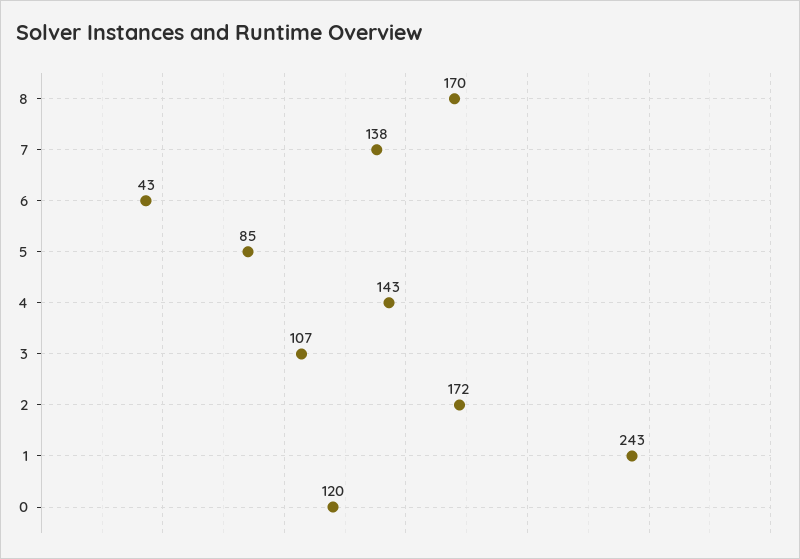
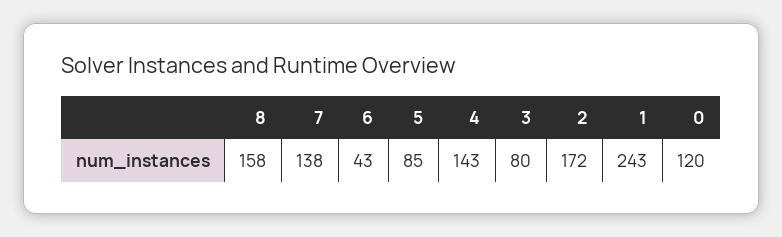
8: 170 -> 158
3: 107 -> 80

